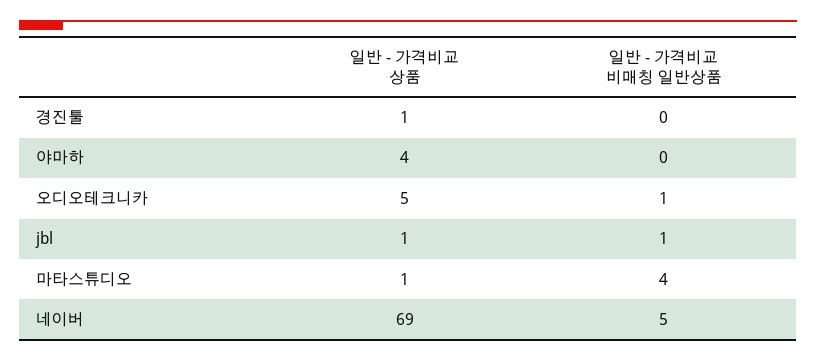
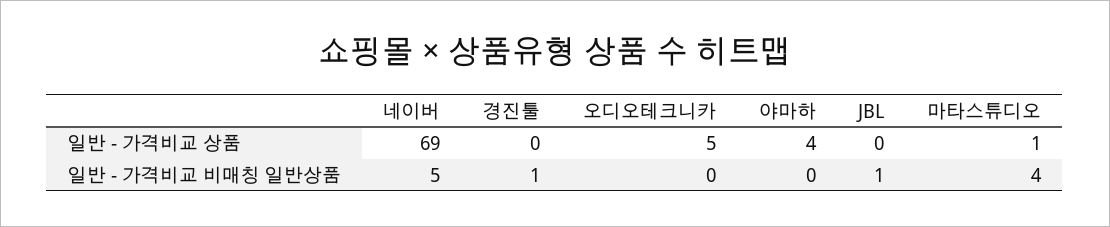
일반 - 가격비교 상품, 경진툴: 1 -> 0
일반 - 가격비교 비매칭 일반상품, 경진툴: 0 -> 1
일반 - 가격비교 비매칭 일반상품, 오디오테크니카: 1 -> 0
일반 - 가격비교 상품, jbl: 1 -> 0

